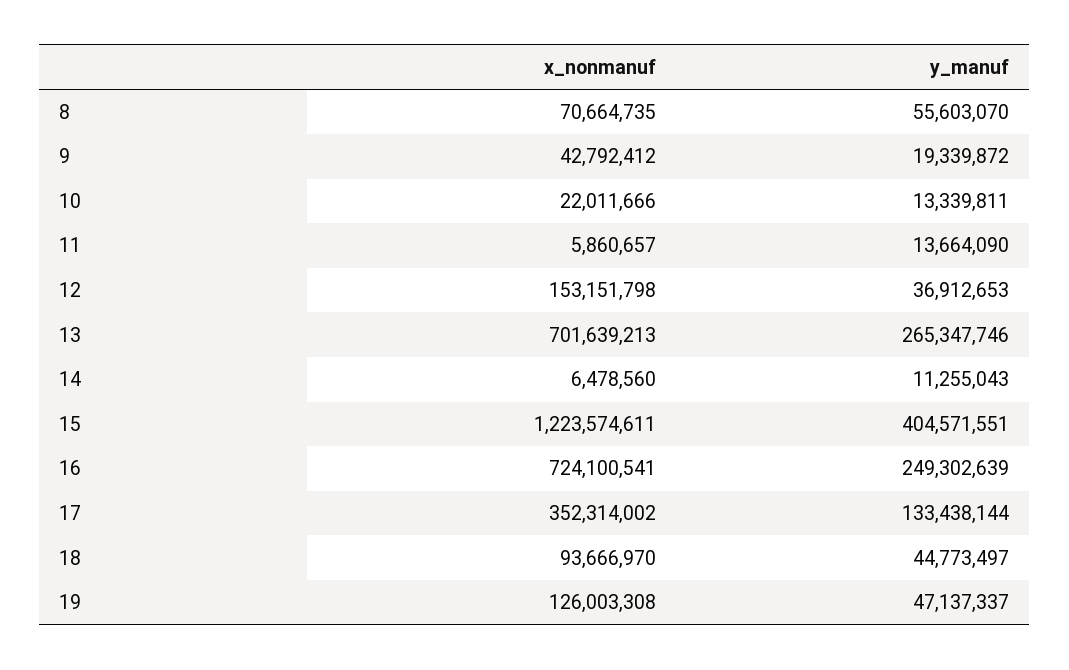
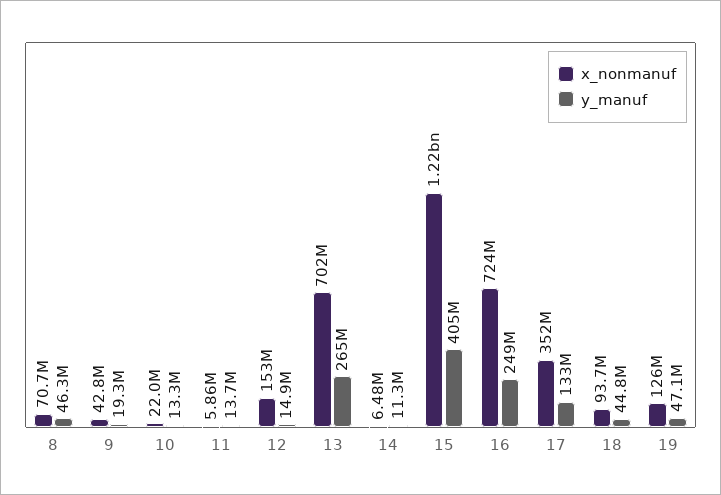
y_manuf, 8: 55603070 -> 46300000
y_manuf, 12: 36912653 -> 14900000

